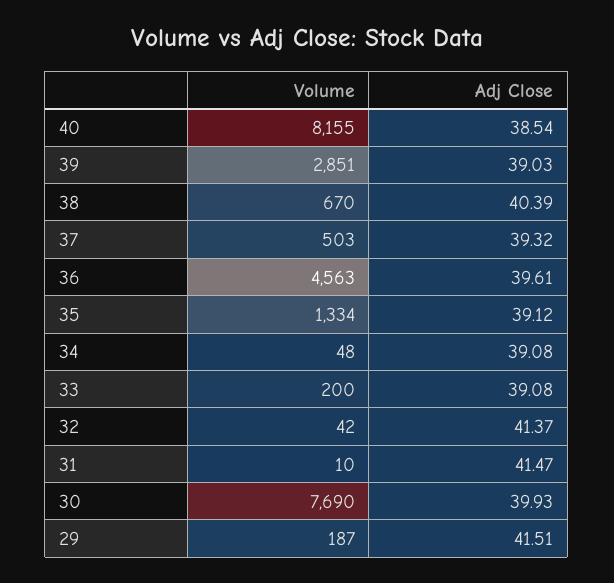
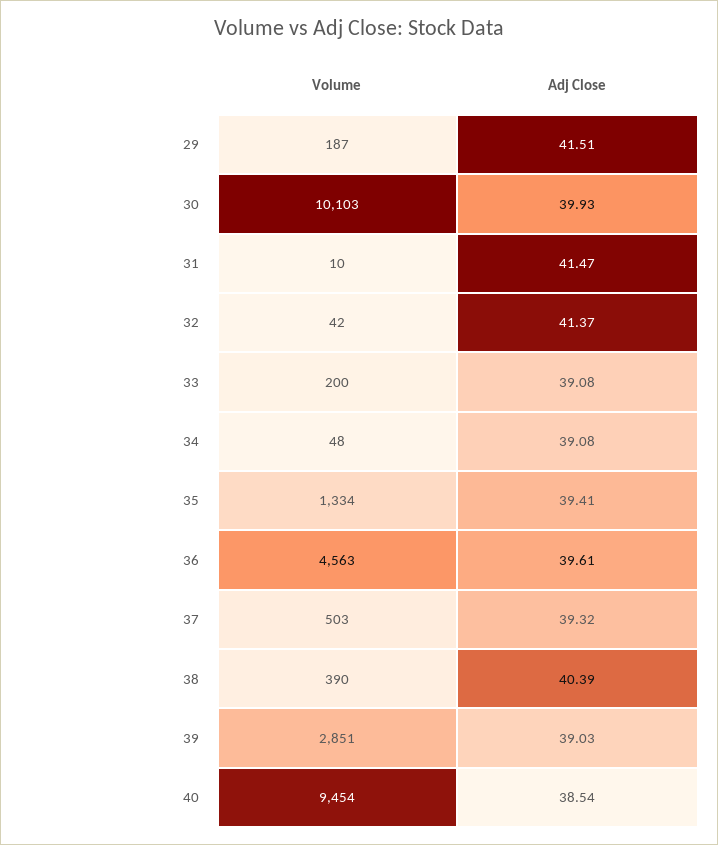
Volume, 40: 8155 -> 9454
Volume, 38: 670 -> 390
Adj Close, 35: 39.12 -> 39.41
Volume, 30: 7690 -> 10103

